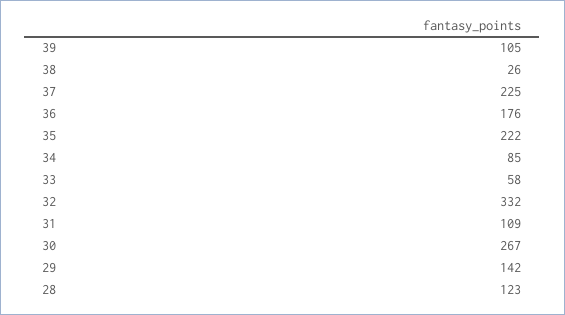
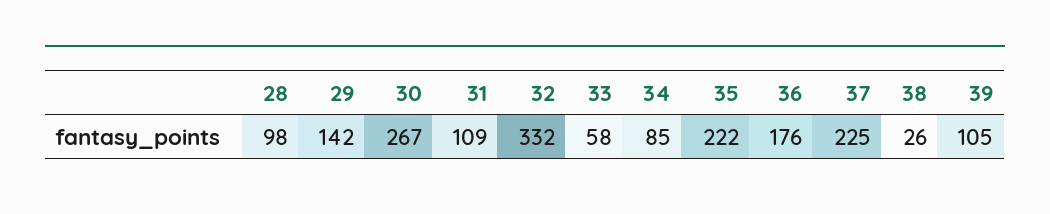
28: 123 -> 98

